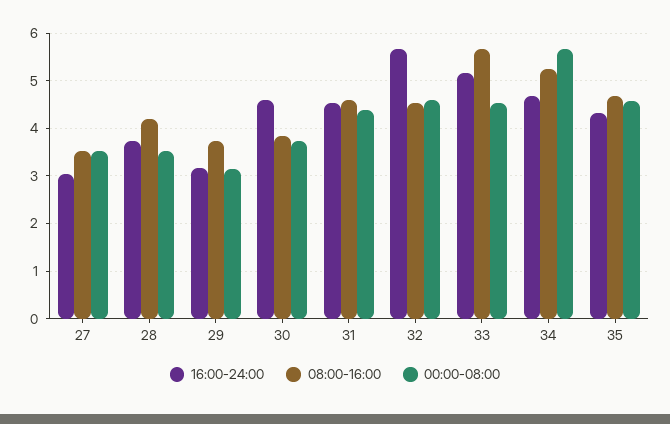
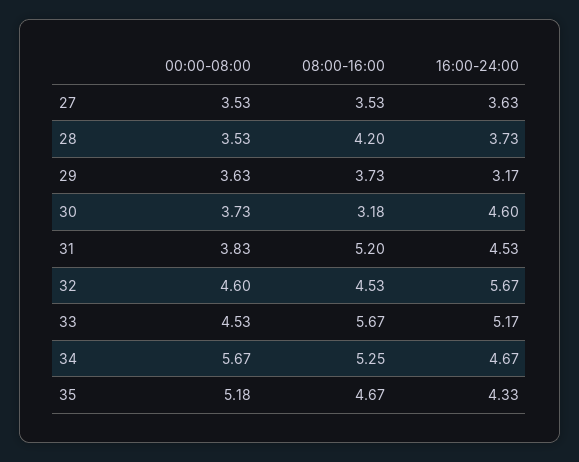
16:00-24:00, 27: 3 -> 3.63
00:00-08:00, 29: 3.2 -> 3.63
08:00-16:00, 30: 3.8 -> 3.18
08:00-16:00, 31: 4.6 -> 5.2
00:00-08:00, 31: 4.4 -> 3.83
00:00-08:00, 35: 4.6 -> 5.18

